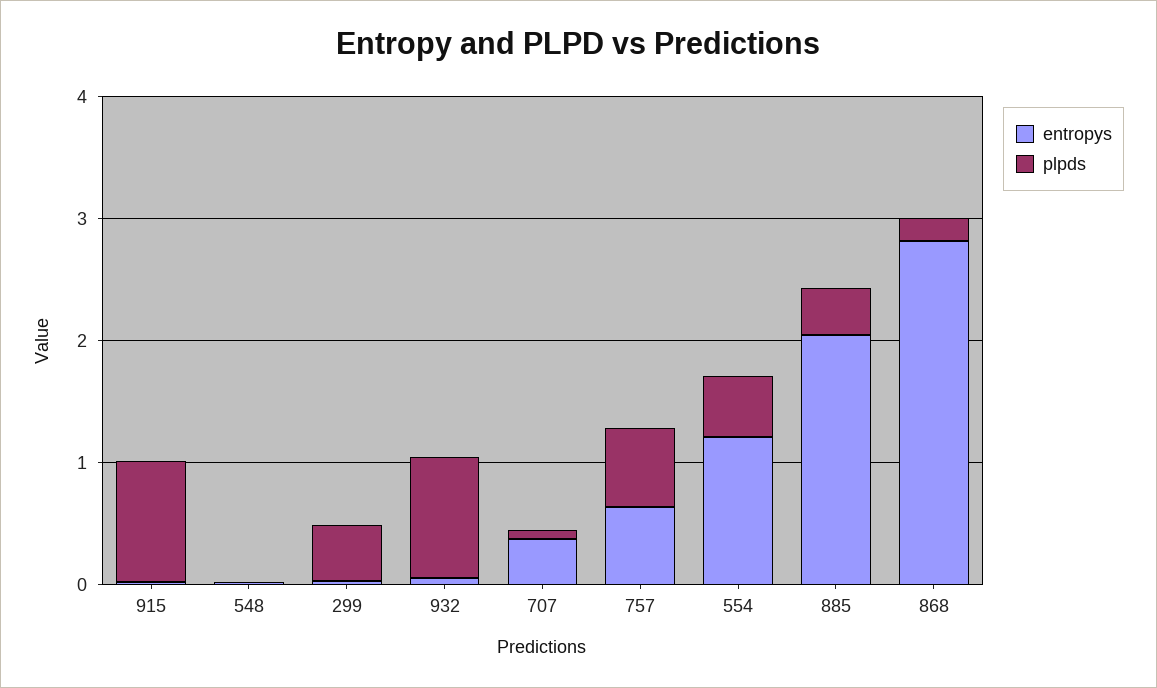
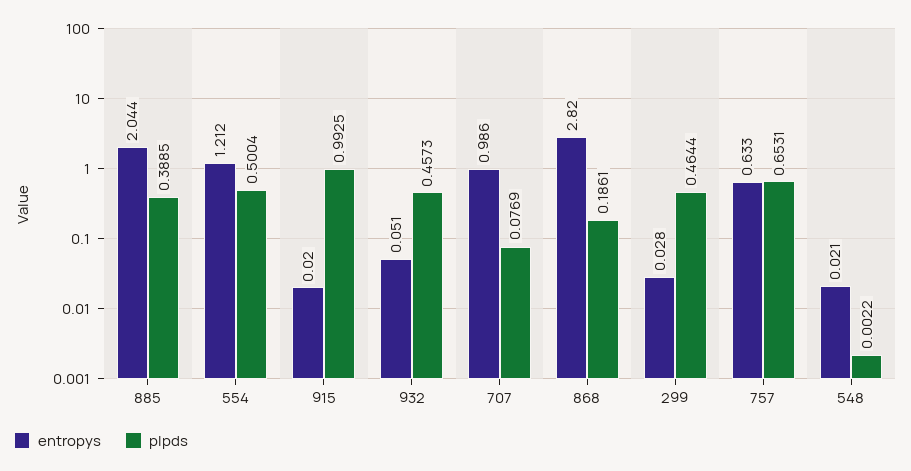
plpds, 932: 1 -> 0.4573
entropys, 707: 0.4 -> 0.986

